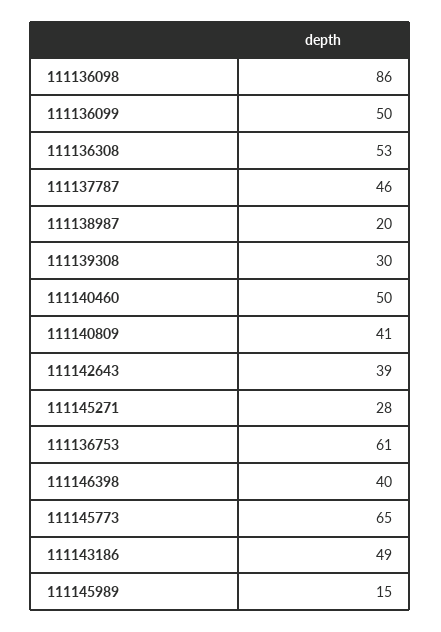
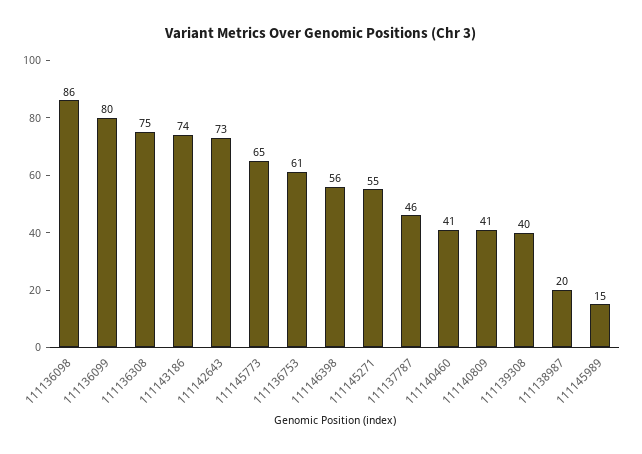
111136099: 50 -> 80
111136308: 53 -> 75
111139308: 30 -> 40
111140460: 50 -> 41
111142643: 39 -> 73
111145271: 28 -> 55
111146398: 40 -> 56
111143186: 49 -> 74

